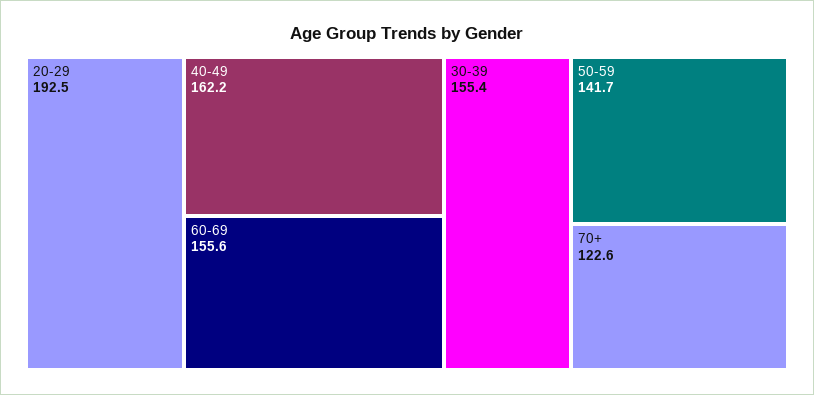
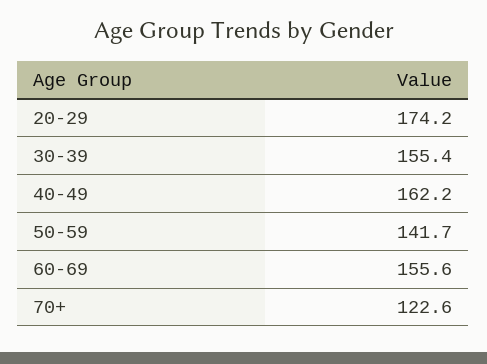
20-29: 192.5 -> 174.2

